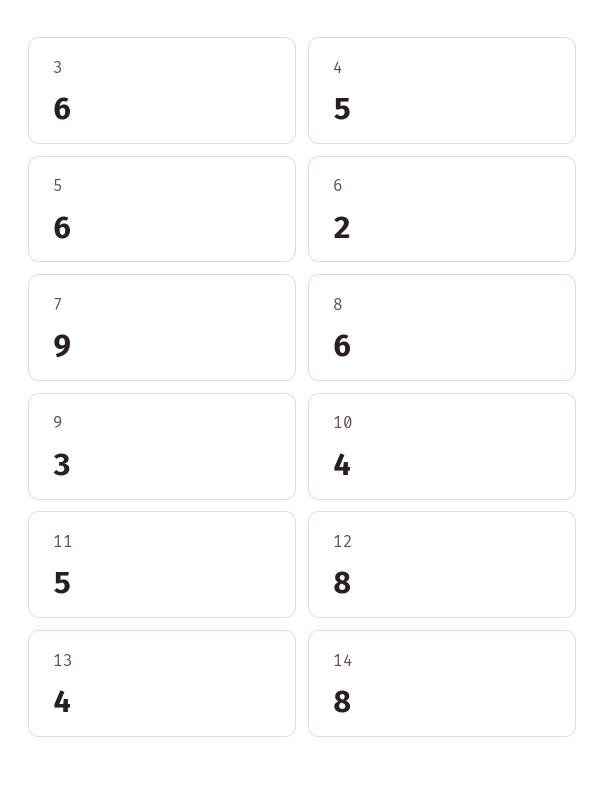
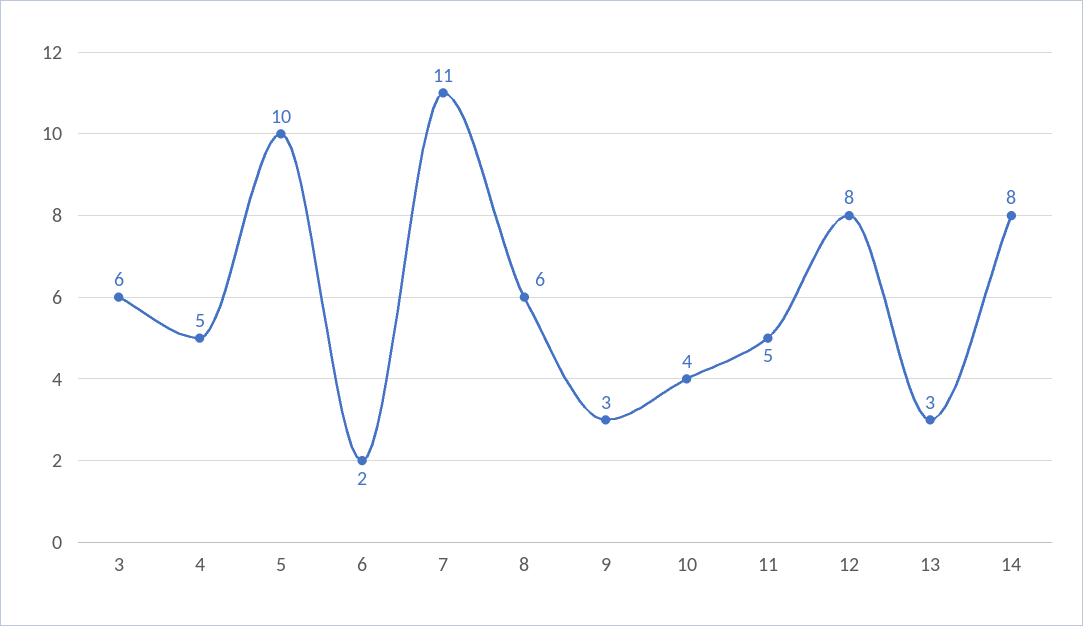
5: 6 -> 10
7: 9 -> 11
13: 4 -> 3

